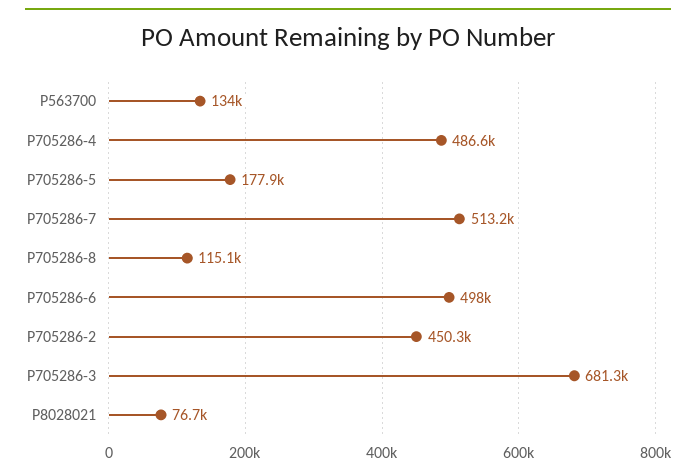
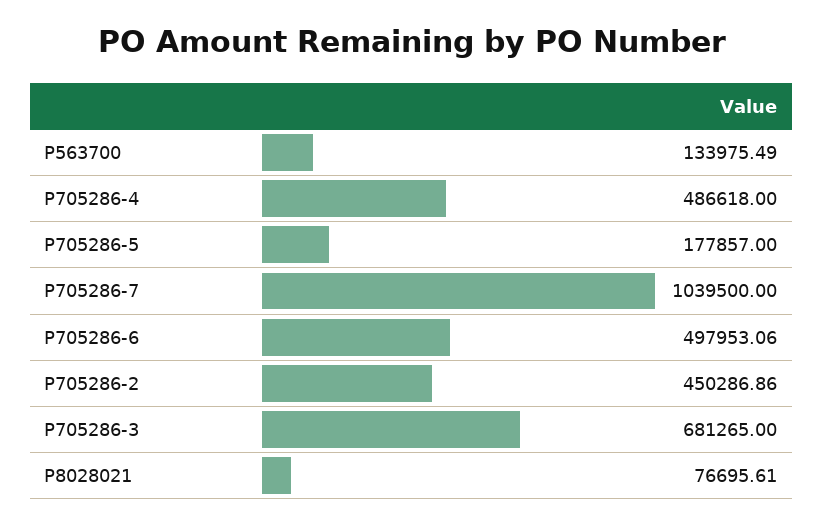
P705286-7: 513200 -> 1039500
P705286-8: 115100 -> none

